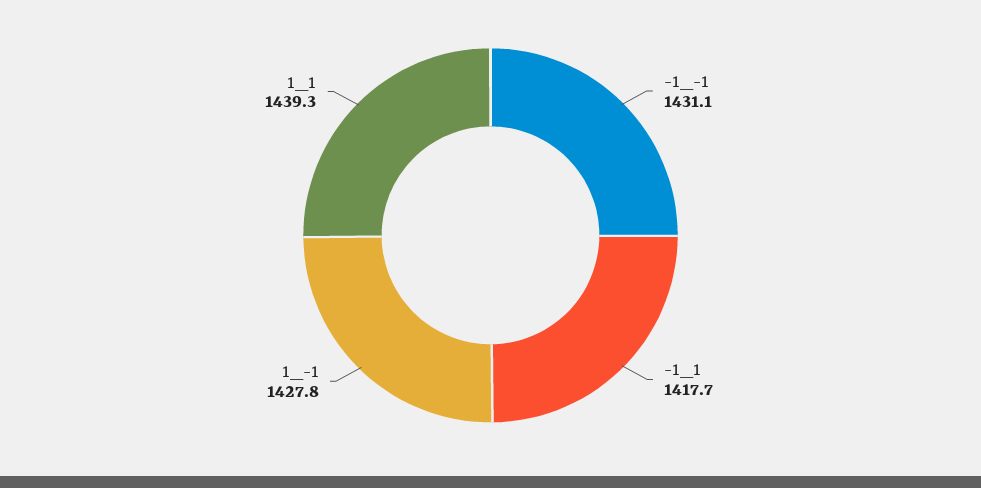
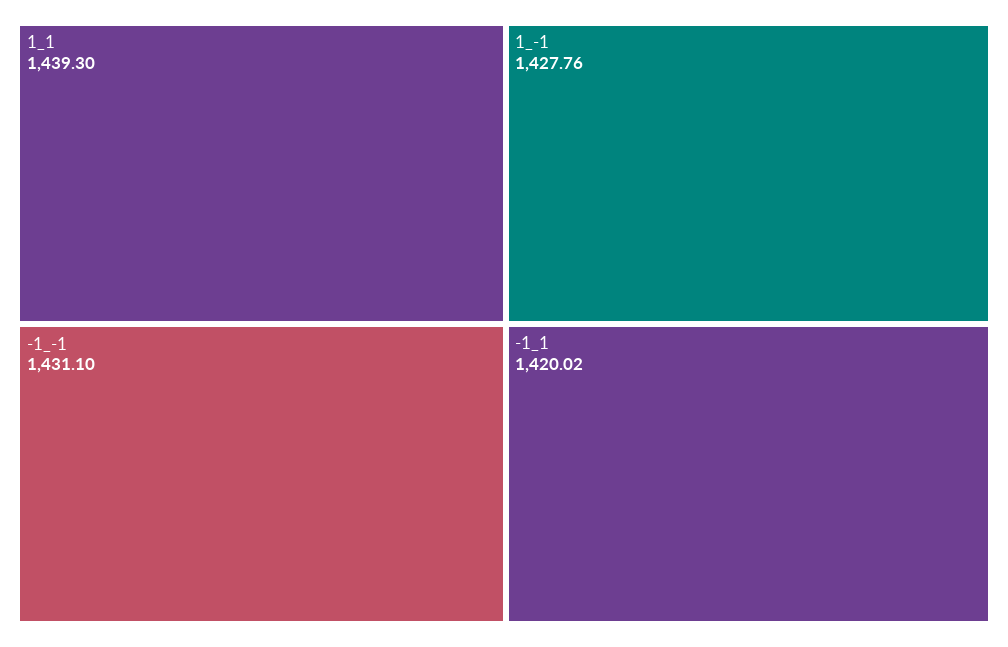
-1_1: 1417.7 -> 1420.02

